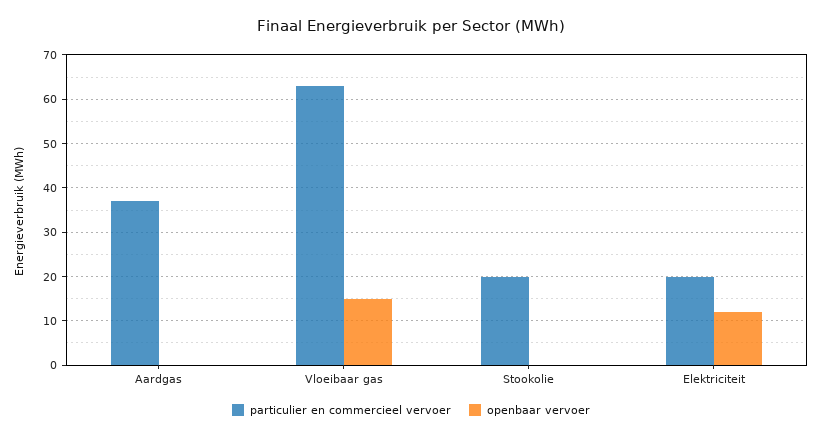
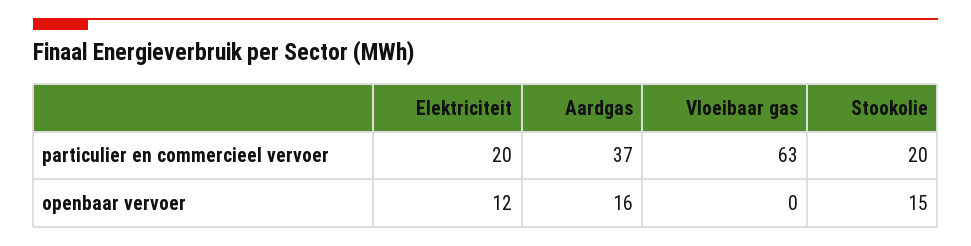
openbaar vervoer, Aardgas: 0 -> 16
openbaar vervoer, Vloeibaar gas: 15 -> 0
openbaar vervoer, Stookolie: 0 -> 15

